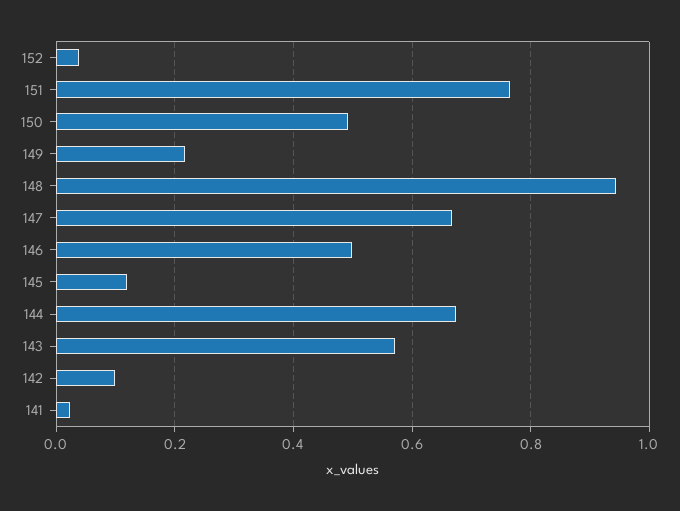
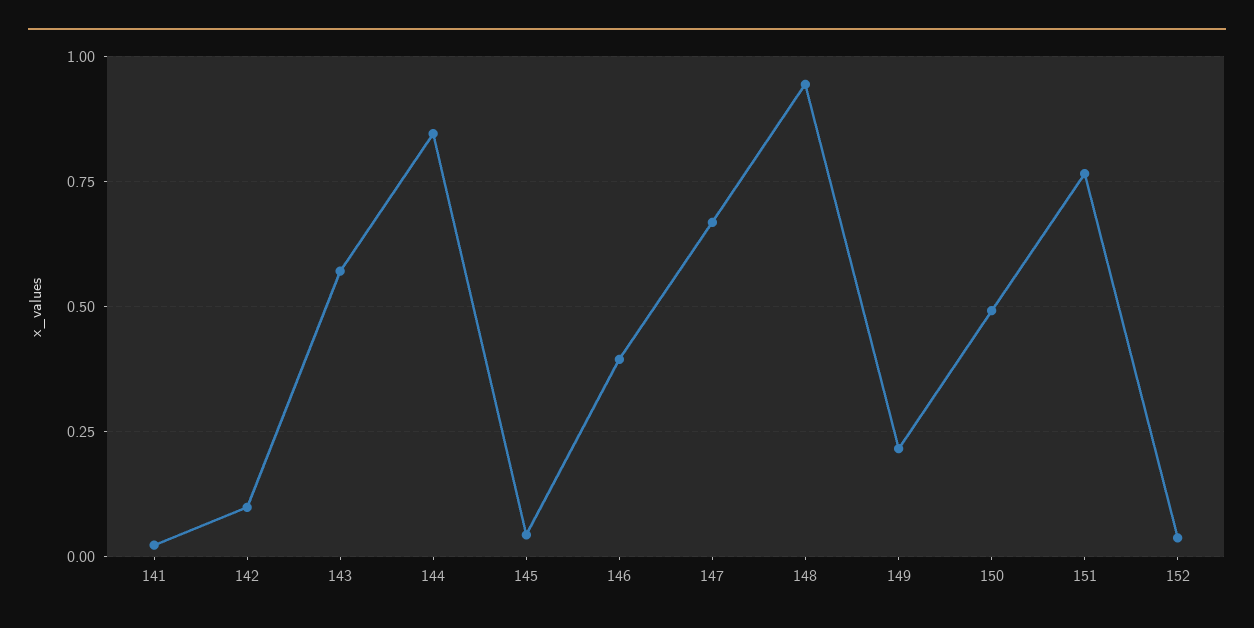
146: 0.5 -> 0.4
145: 0.12 -> 0.05
144: 0.68 -> 0.85

